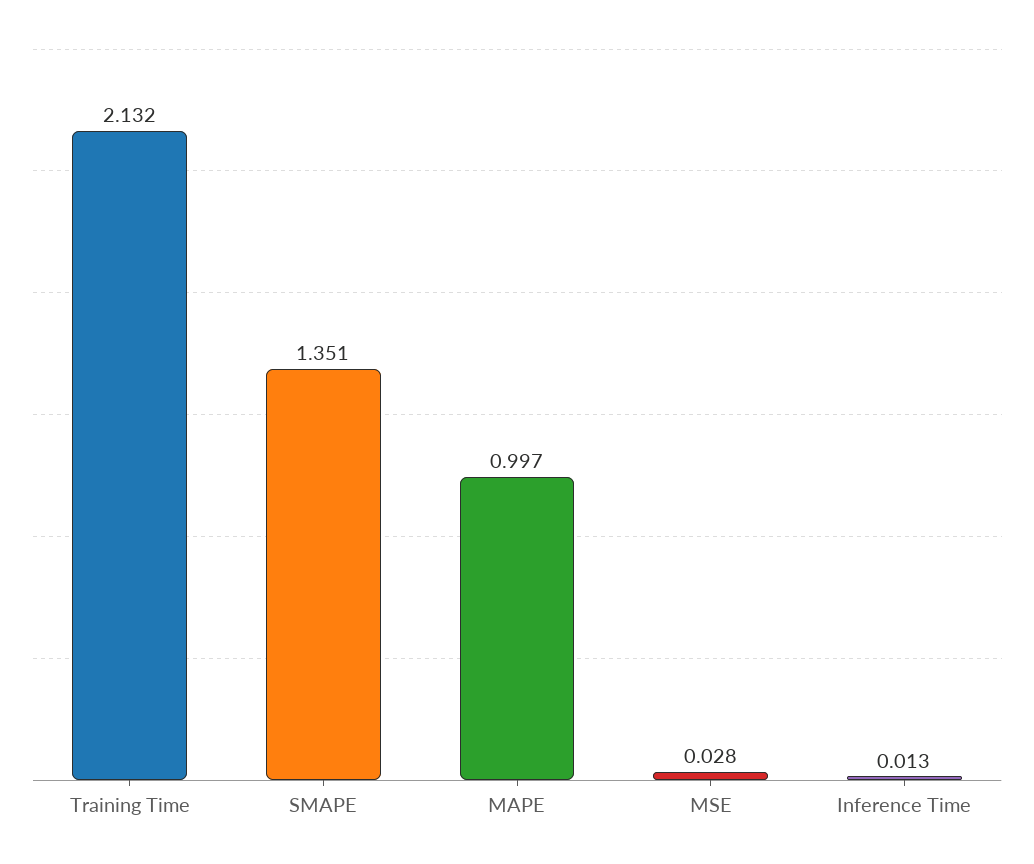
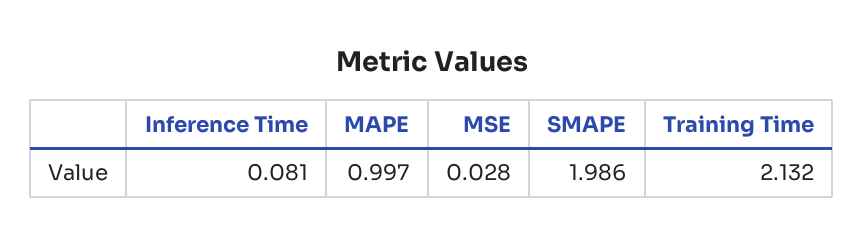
SMAPE: 1.351 -> 1.986
Inference Time: 0.013 -> 0.081

